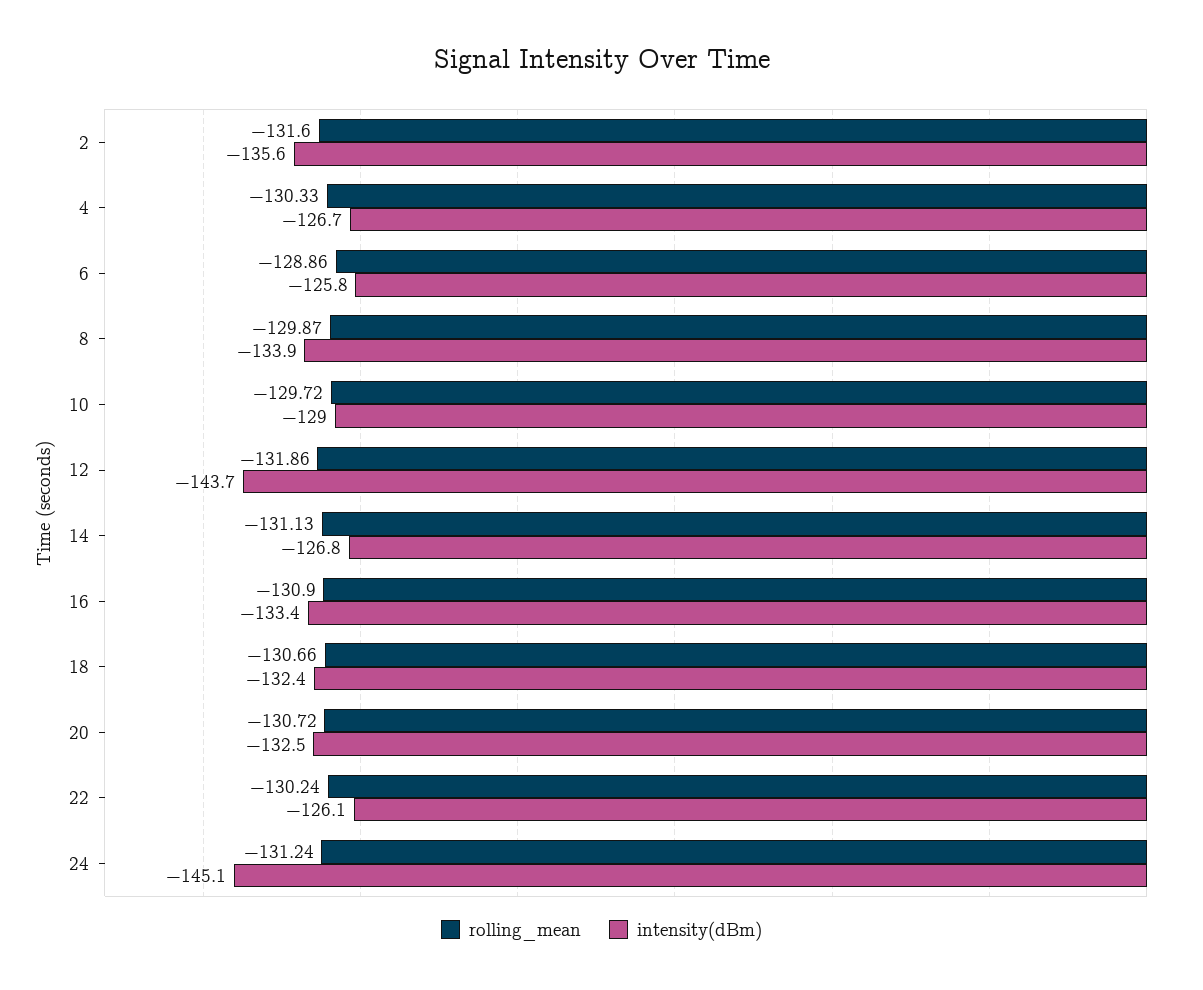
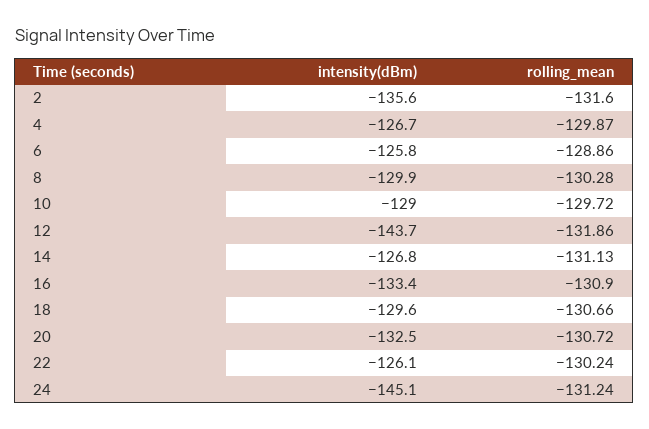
rolling_mean, 4: -130.33 -> -129.87
rolling_mean, 8: -129.87 -> -130.28
intensity(dBm), 8: -133.9 -> -129.9
intensity(dBm), 18: -132.4 -> -129.6

